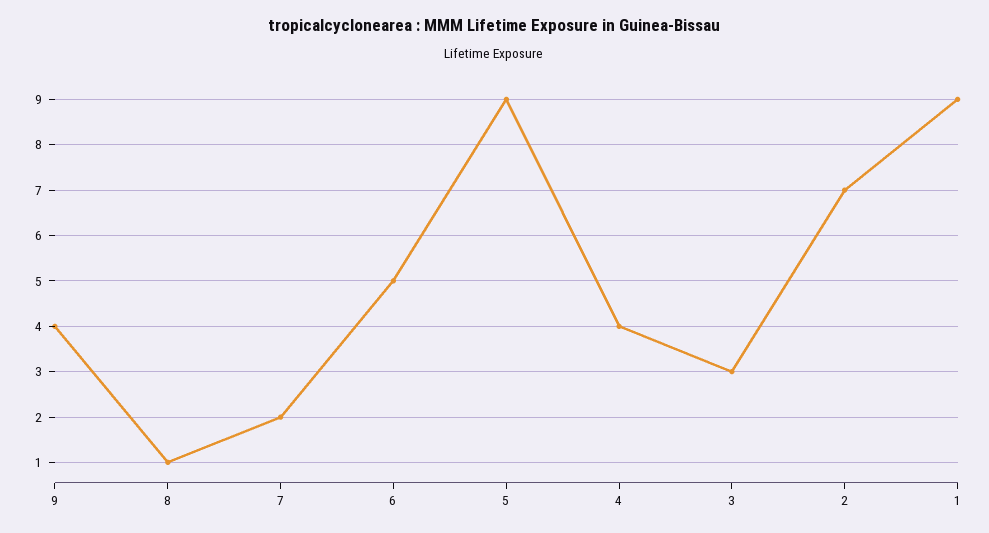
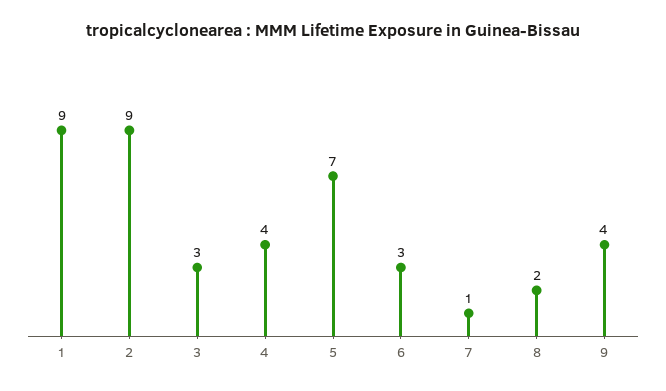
8: 1 -> 2
7: 2 -> 1
6: 5 -> 3
5: 9 -> 7
2: 7 -> 9

